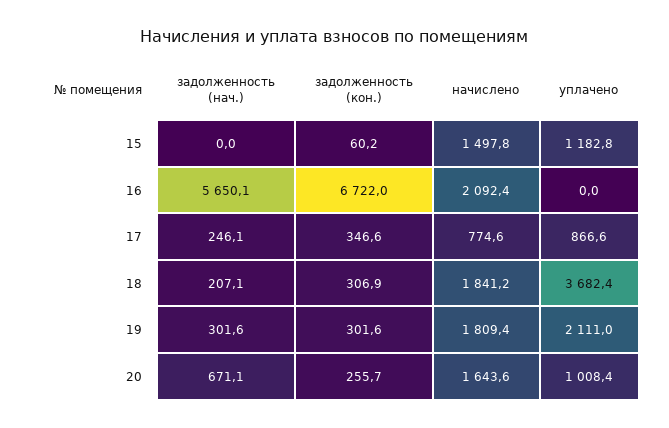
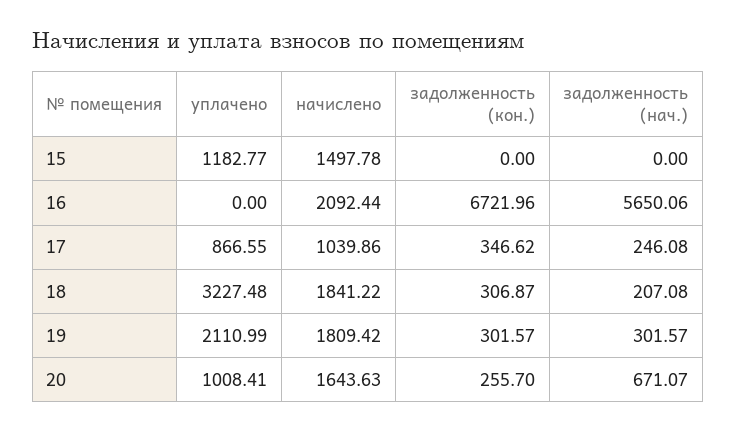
задолженность (кон.), 15: 60.2 -> 0
начислено, 17: 774.6 -> 1039.86
уплачено, 18: 3682.4 -> 3227.48

